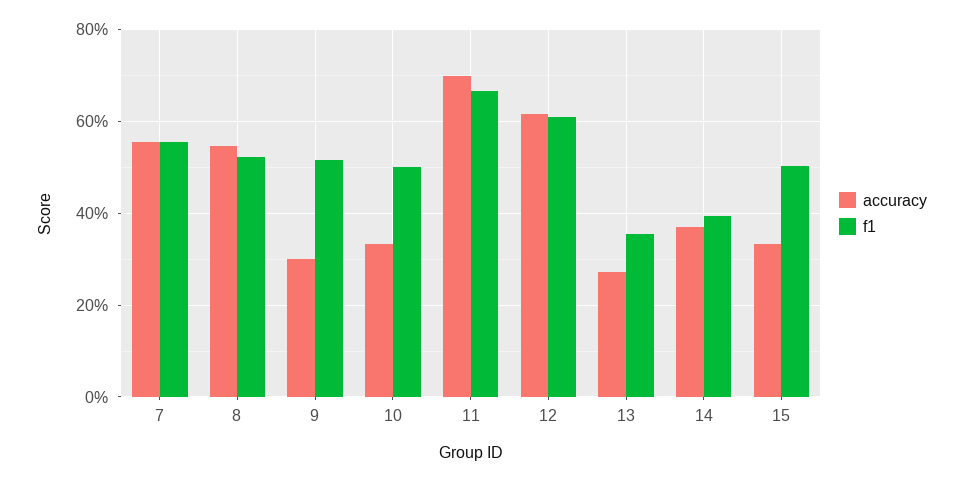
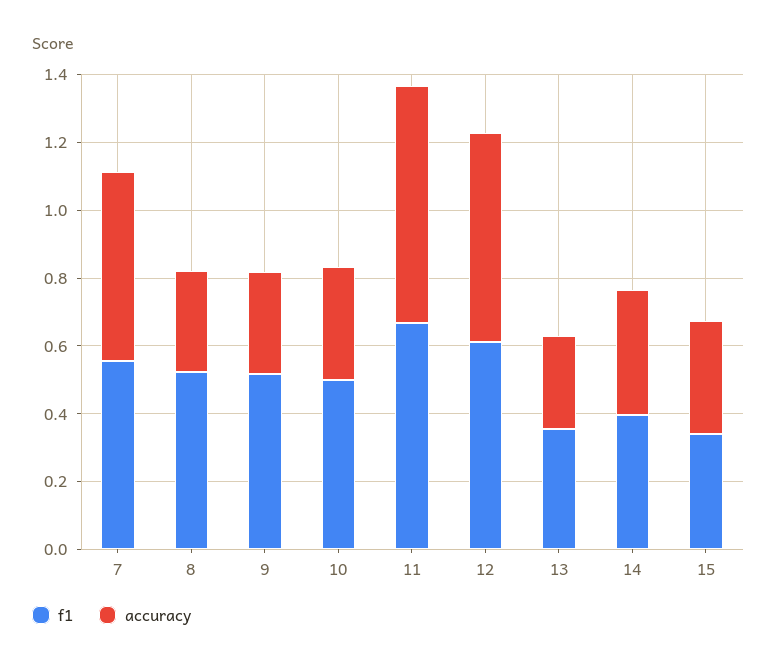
accuracy, 8: 0.54 -> 0.3
f1, 15: 0.5 -> 0.35

